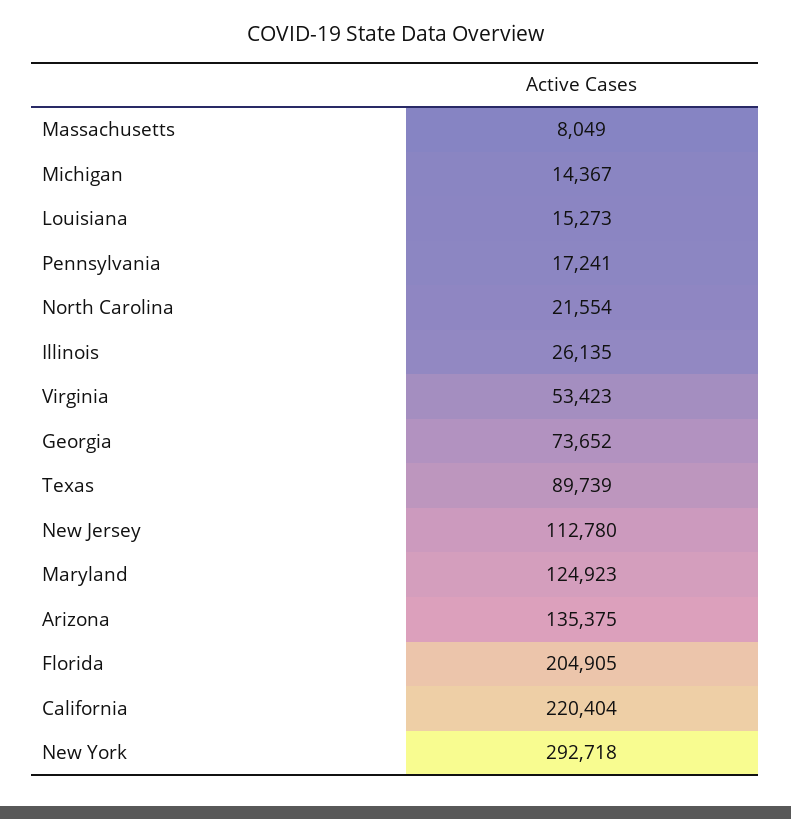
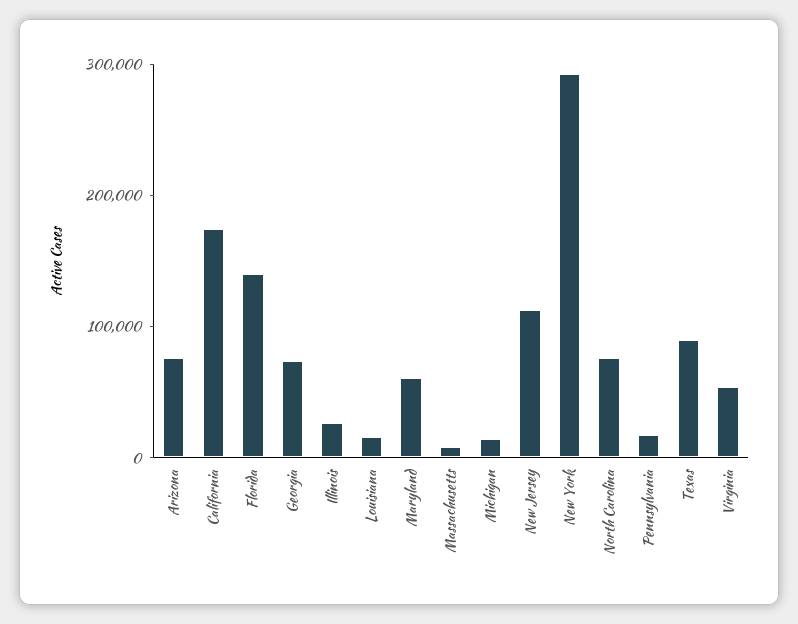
North Carolina: 21554 -> 80000
Maryland: 124923 -> 60000
Arizona: 135375 -> 80000
Florida: 204905 -> 140000
California: 220404 -> 180000

